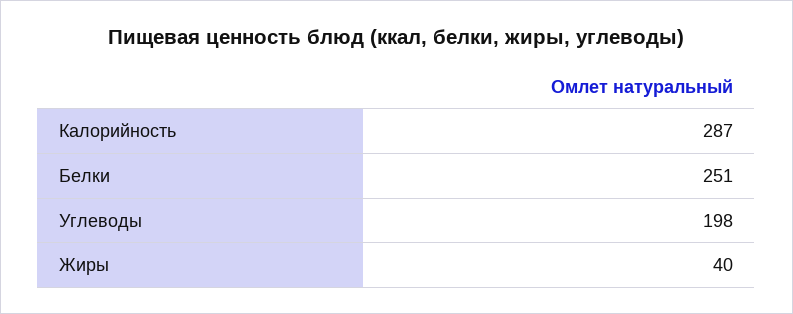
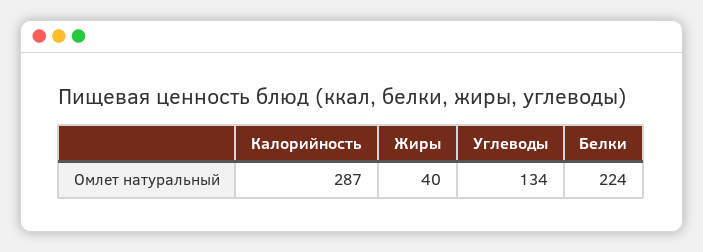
Белки: 251 -> 224
Углеводы: 198 -> 134

